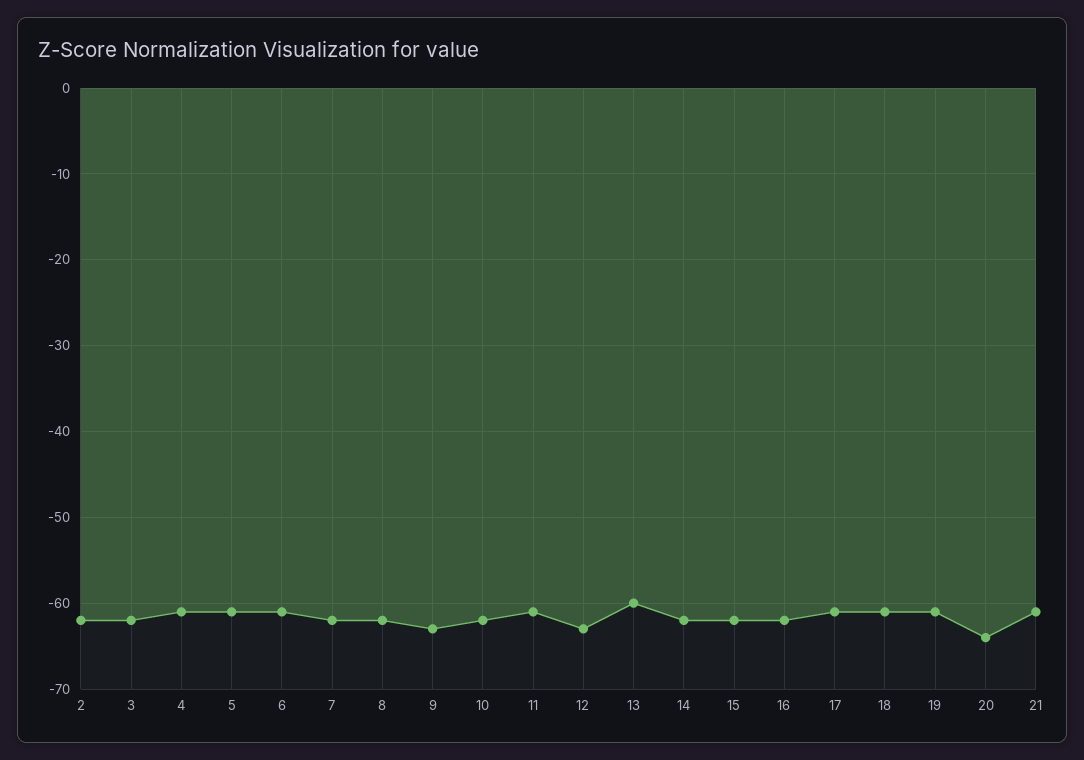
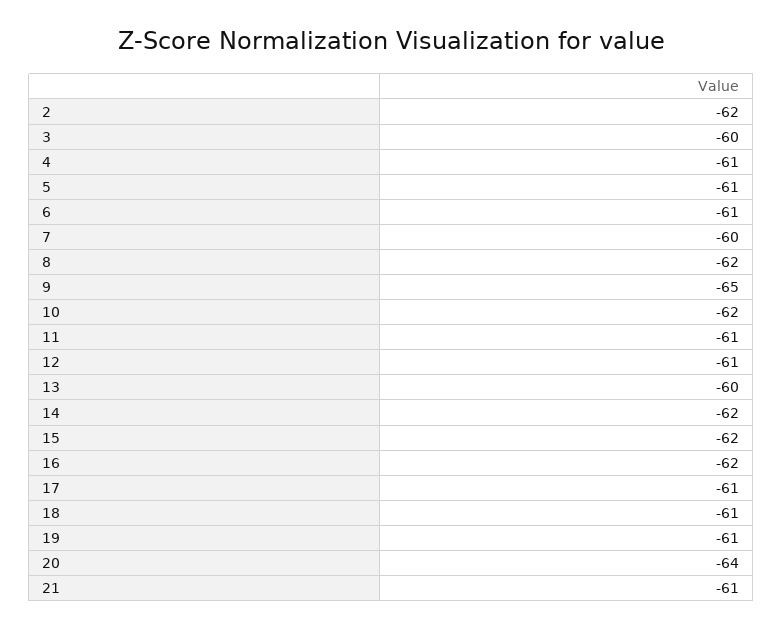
3: -62 -> -60
7: -62 -> -60
9: -63 -> -65
12: -63 -> -61

